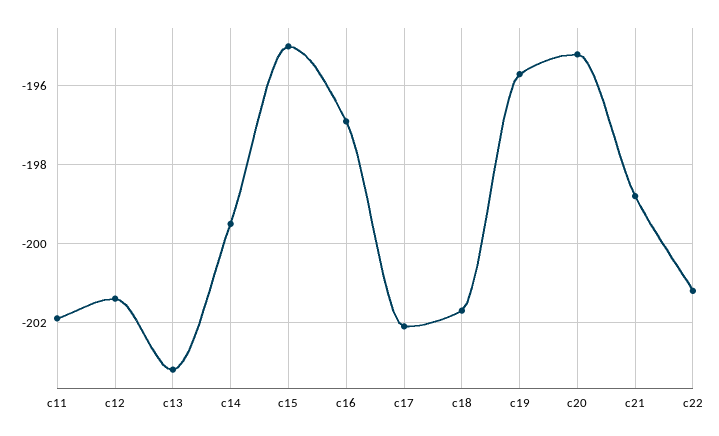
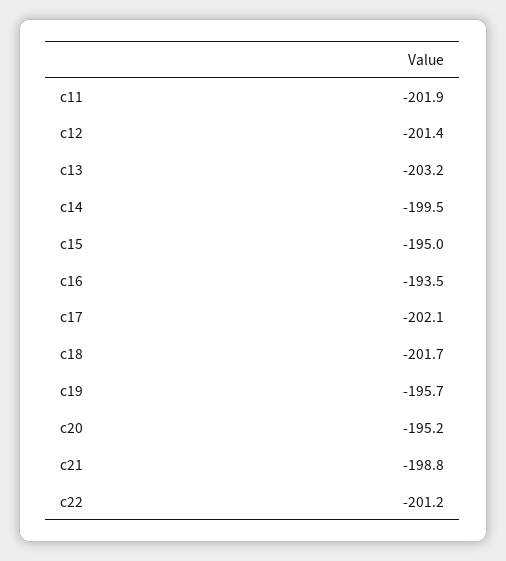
c16: -197 -> -193.5

